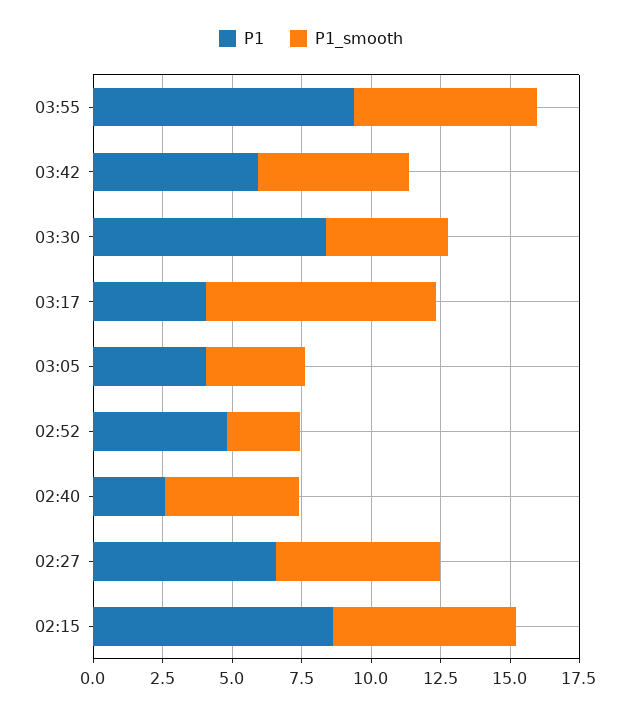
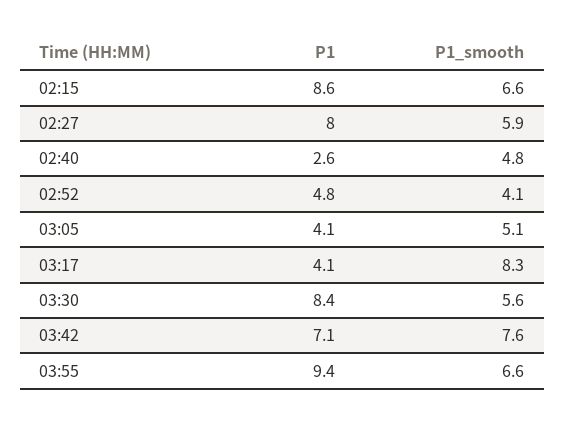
P1, 03:42: 6 -> 7.1
P1_smooth, 03:42: 5.5 -> 7.6
P1_smooth, 03:30: 4.5 -> 5.6
P1_smooth, 03:05: 3.5 -> 5.1
P1_smooth, 02:52: 2.5 -> 4.1
P1, 02:27: 6.5 -> 8

